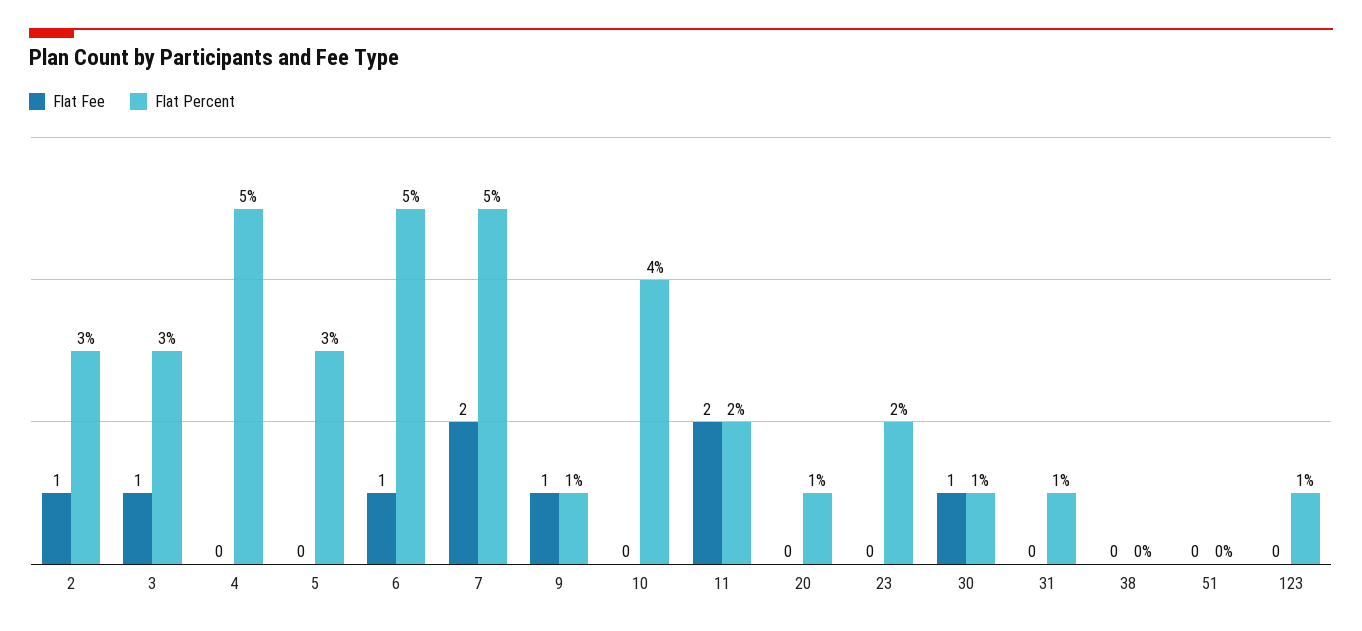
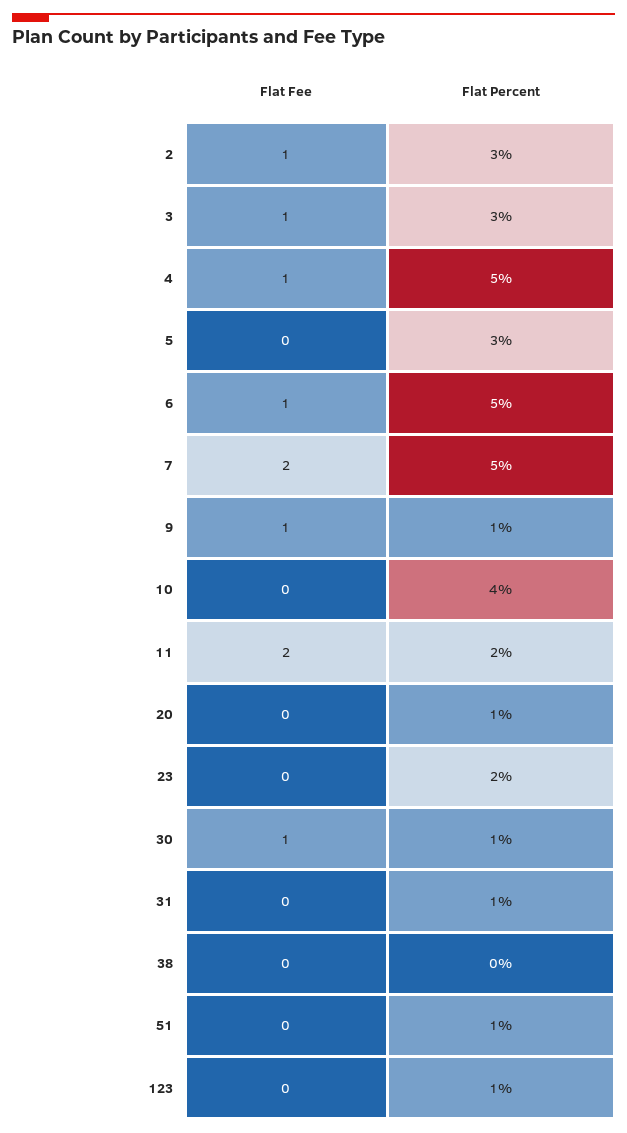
Flat Fee, 4: 0 -> 1
Flat Percent, 51: 0 -> 1

